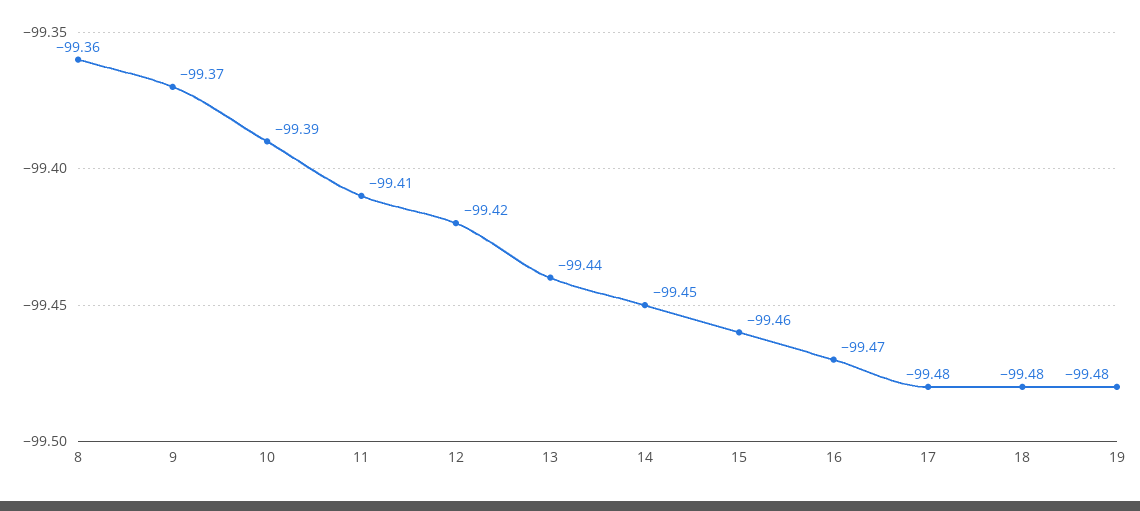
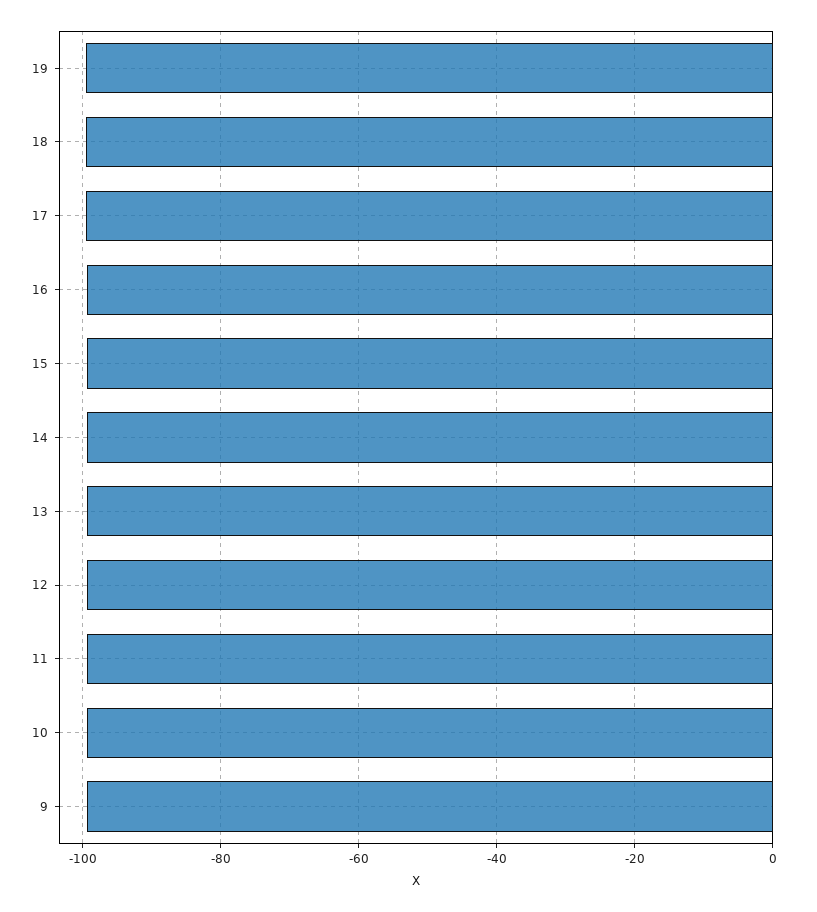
8: -99.36 -> none

